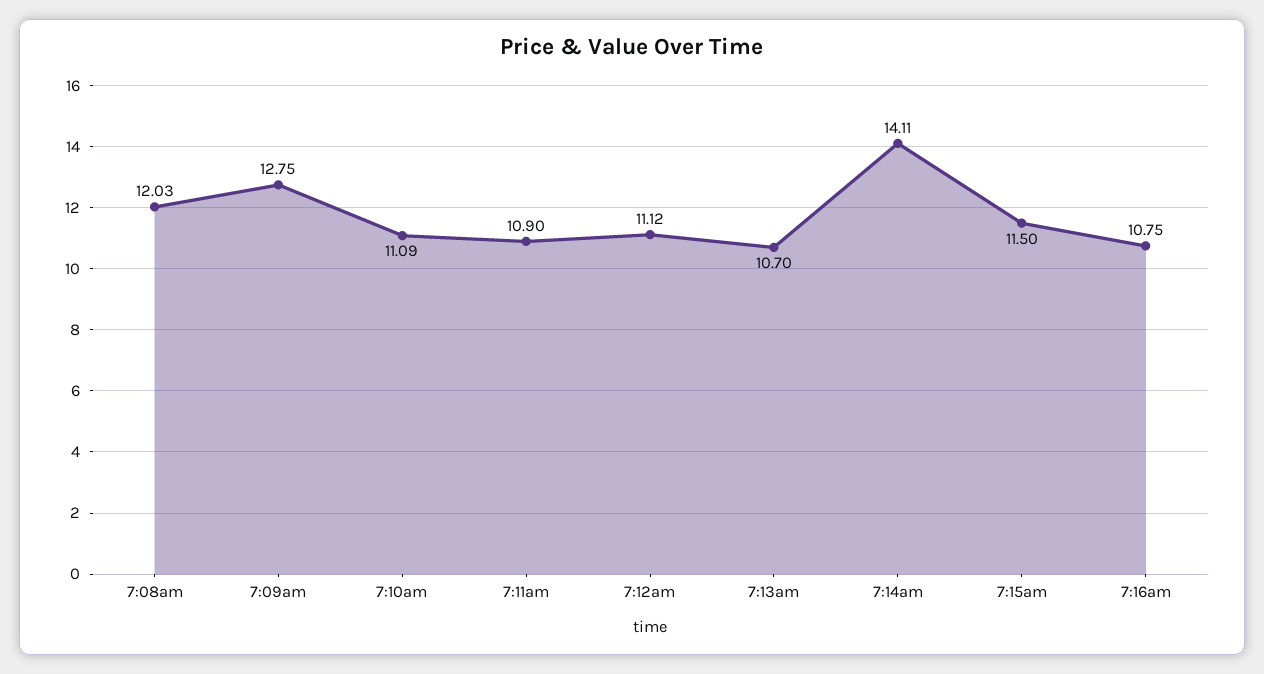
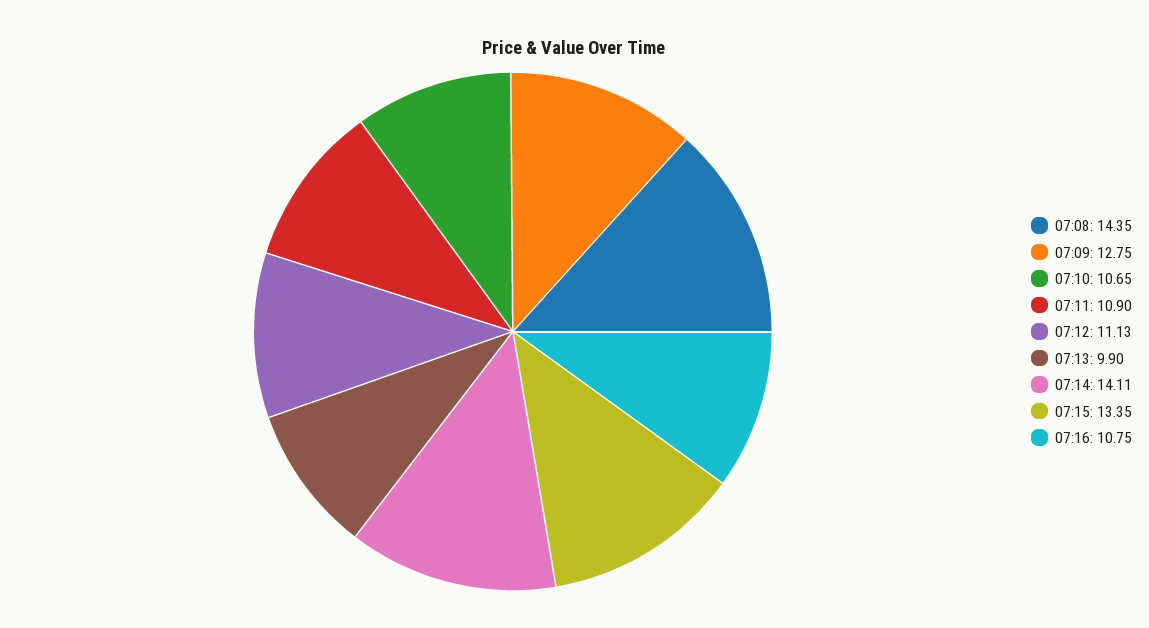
7:08am: 12.03 -> 14.35
7:10am: 11.09 -> 10.65
7:12am: 11.12 -> 11.13
7:13am: 10.7 -> 9.9
7:15am: 11.5 -> 13.35

